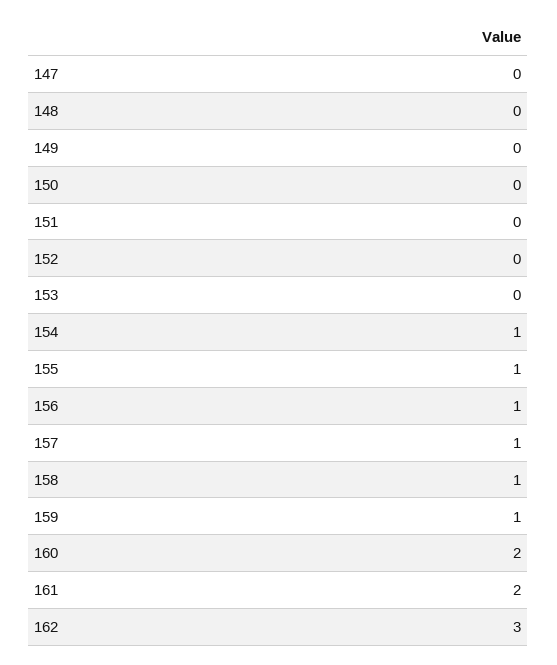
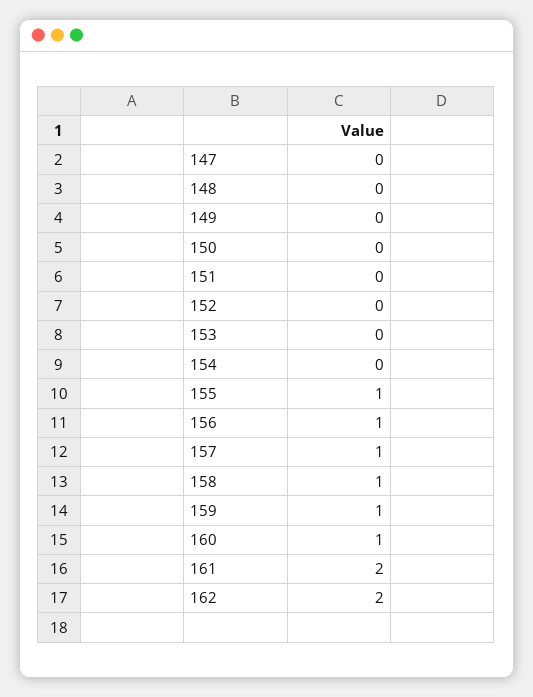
154: 1 -> 0
160: 2 -> 1
162: 3 -> 2

